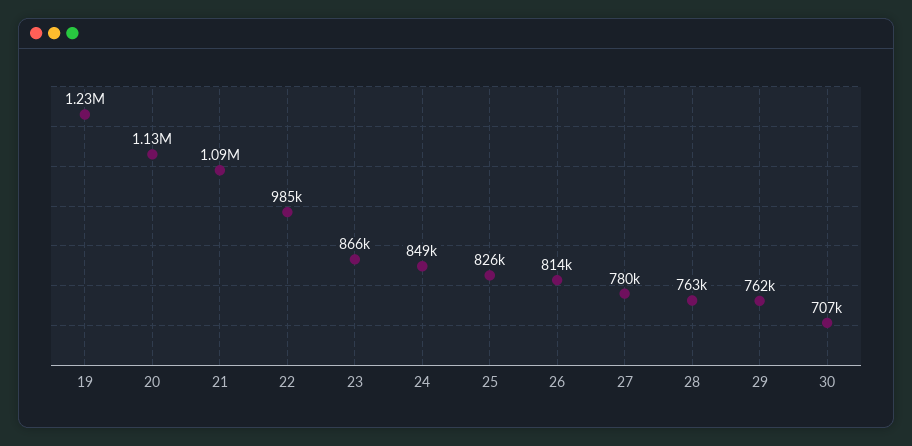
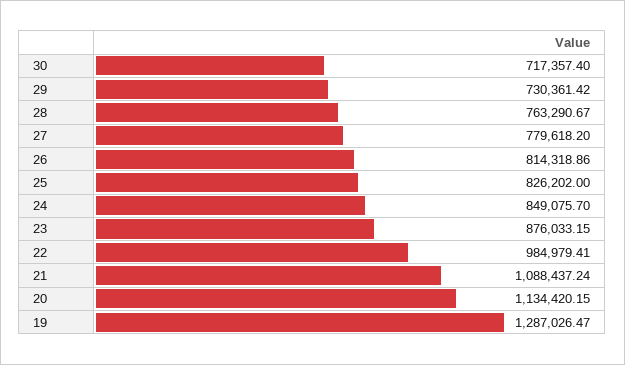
19: 1230000 -> 1287026.47
23: 866000 -> 876033.15
29: 762000 -> 730361.42
30: 707000 -> 717357.4

